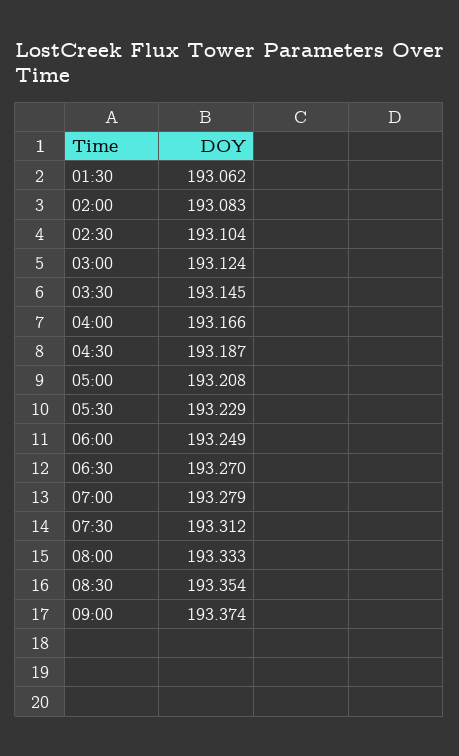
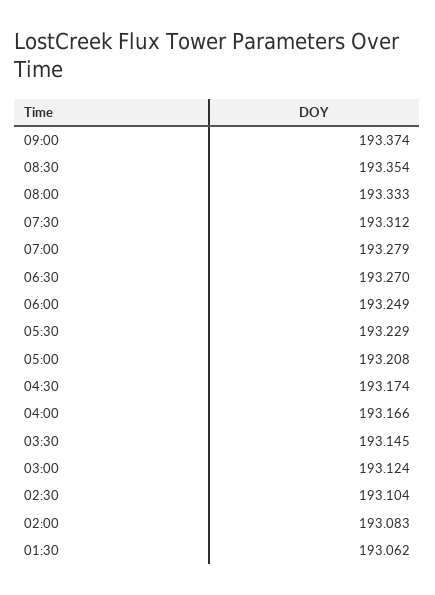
04:30: 193.187 -> 193.174

